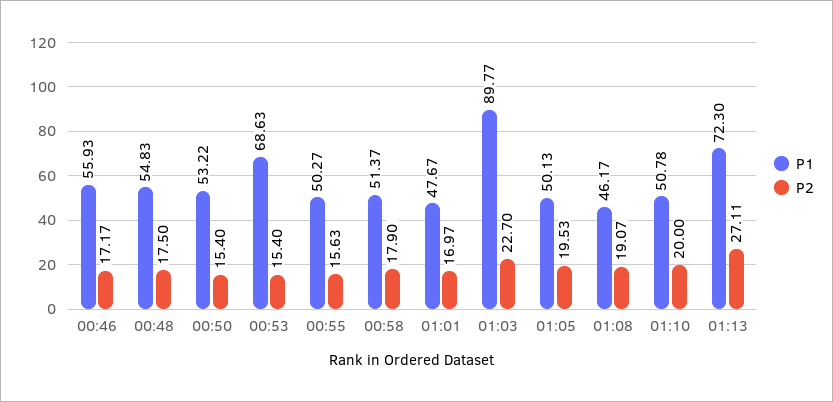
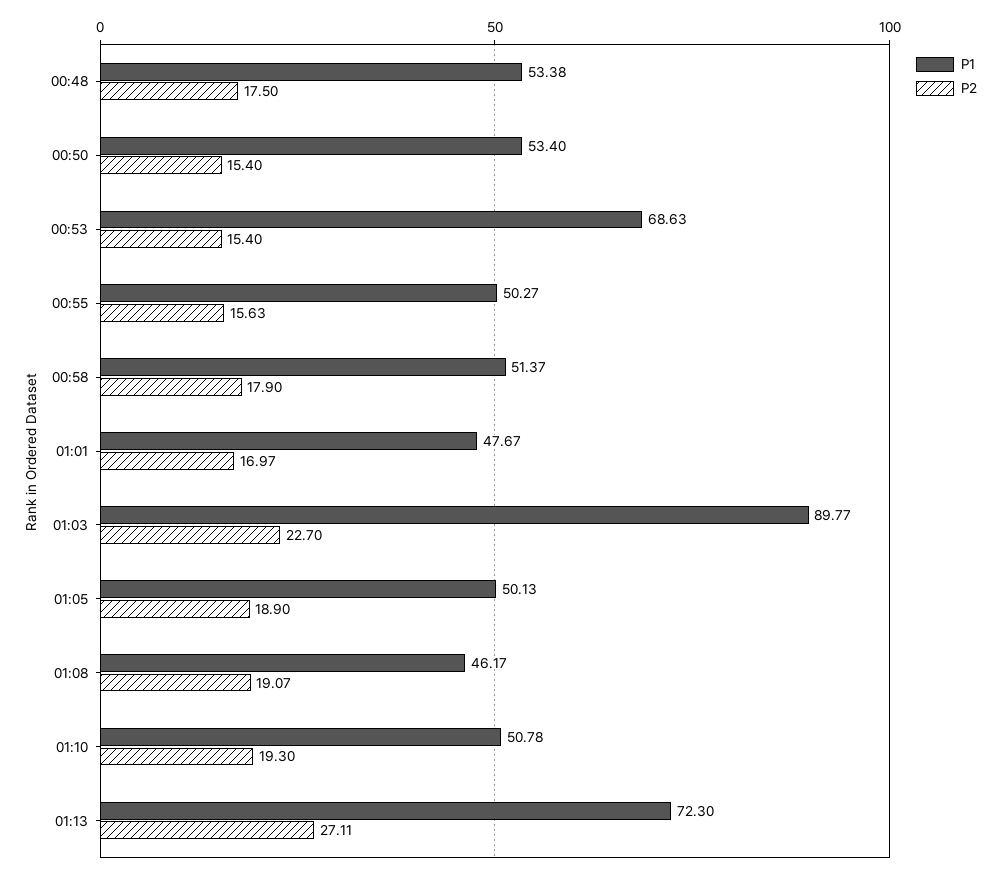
P1, 00:46: 55.93 -> none
P2, 00:46: 17.17 -> none
P1, 00:48: 54.83 -> 53.38
P1, 00:50: 53.22 -> 53.4
P2, 01:05: 19.53 -> 18.9
P2, 01:10: 20 -> 19.3

